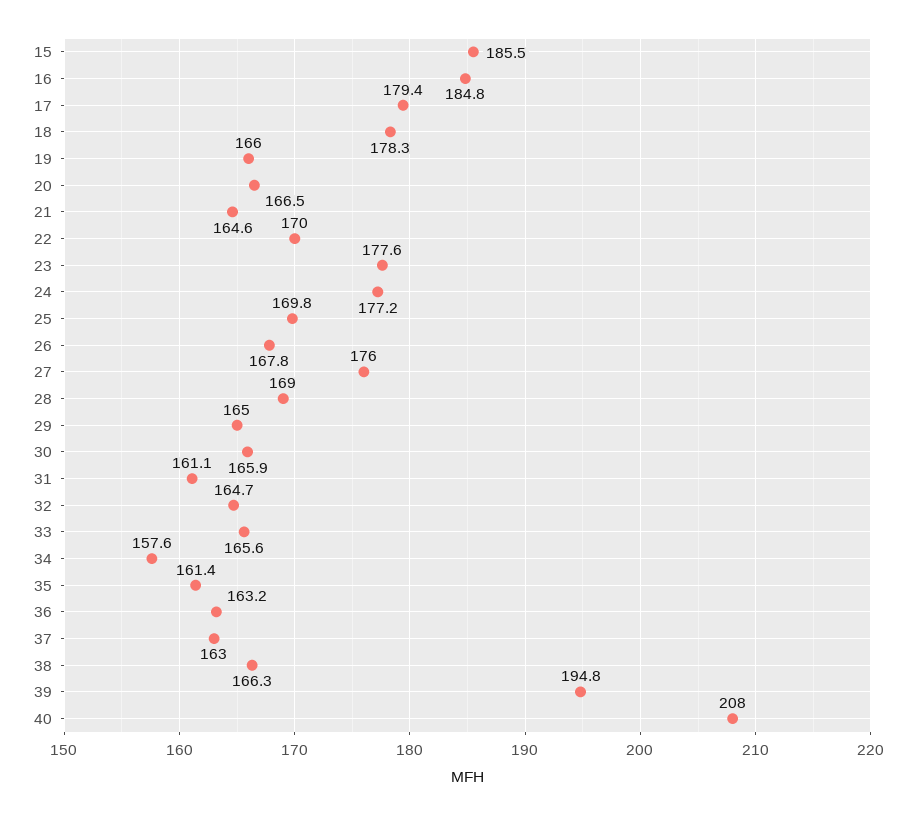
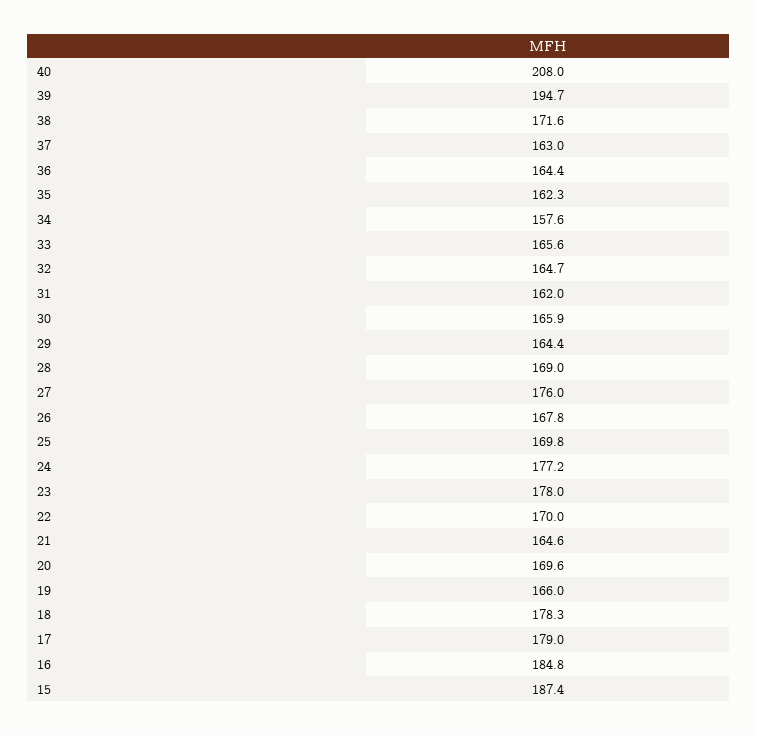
15: 185.5 -> 187.4
17: 179.4 -> 179
20: 166.5 -> 169.6
23: 177.6 -> 178
29: 165 -> 164.4
31: 161.1 -> 162
35: 161.4 -> 162.3
36: 163.2 -> 164.4
38: 166.3 -> 171.6
39: 194.8 -> 194.7

